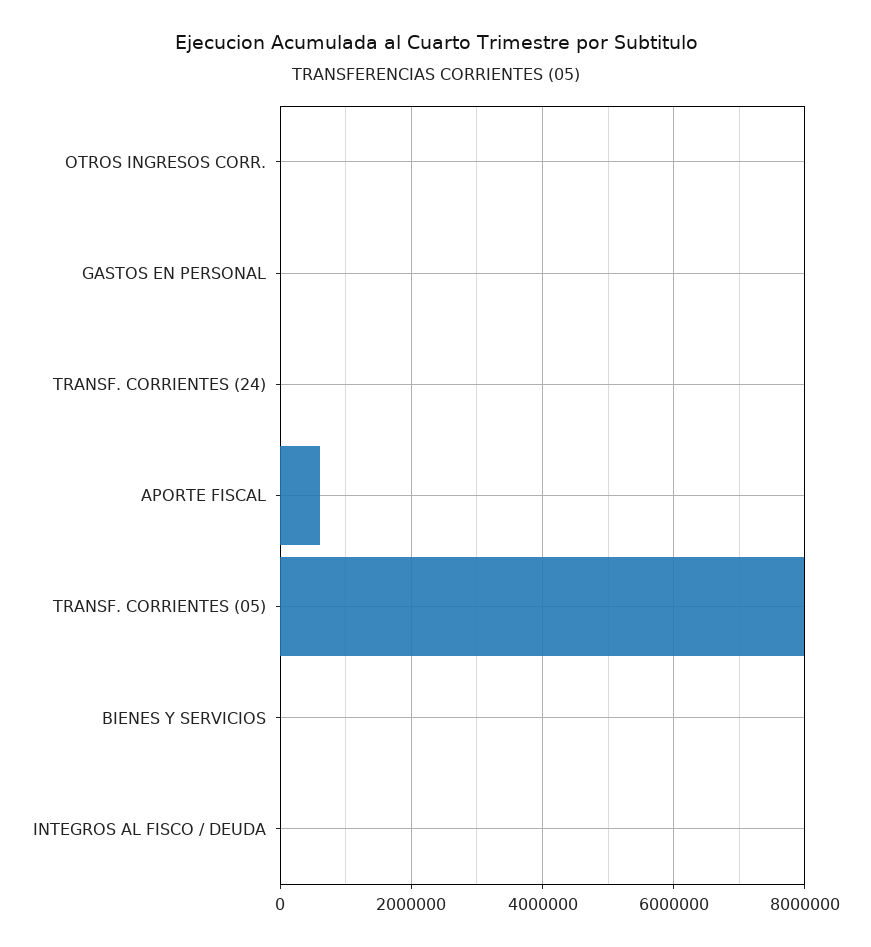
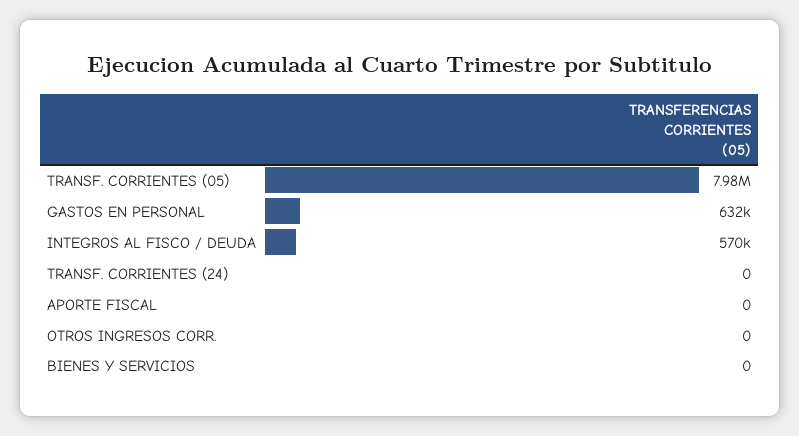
GASTOS EN PERSONAL: 0 -> 632000
APORTE FISCAL: 600000 -> 0
INTEGROS AL FISCO / DEUDA: 0 -> 570000

